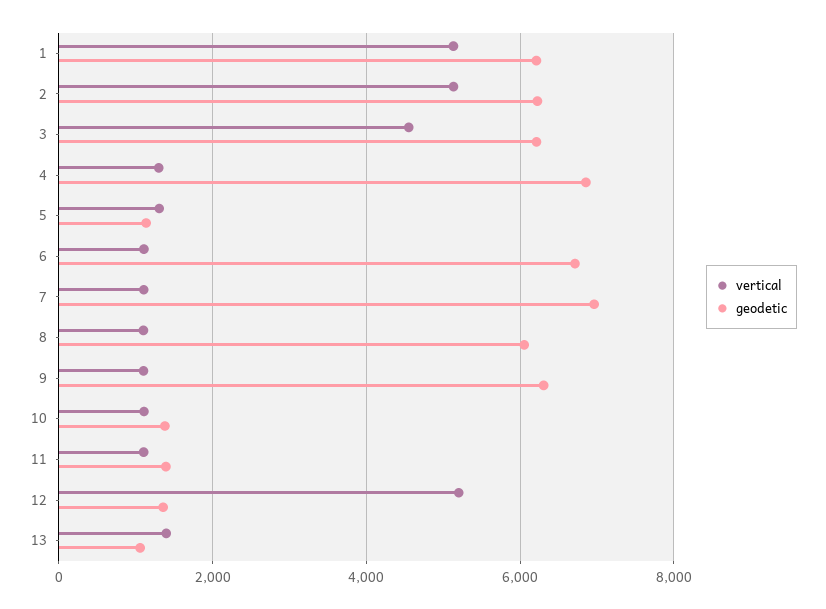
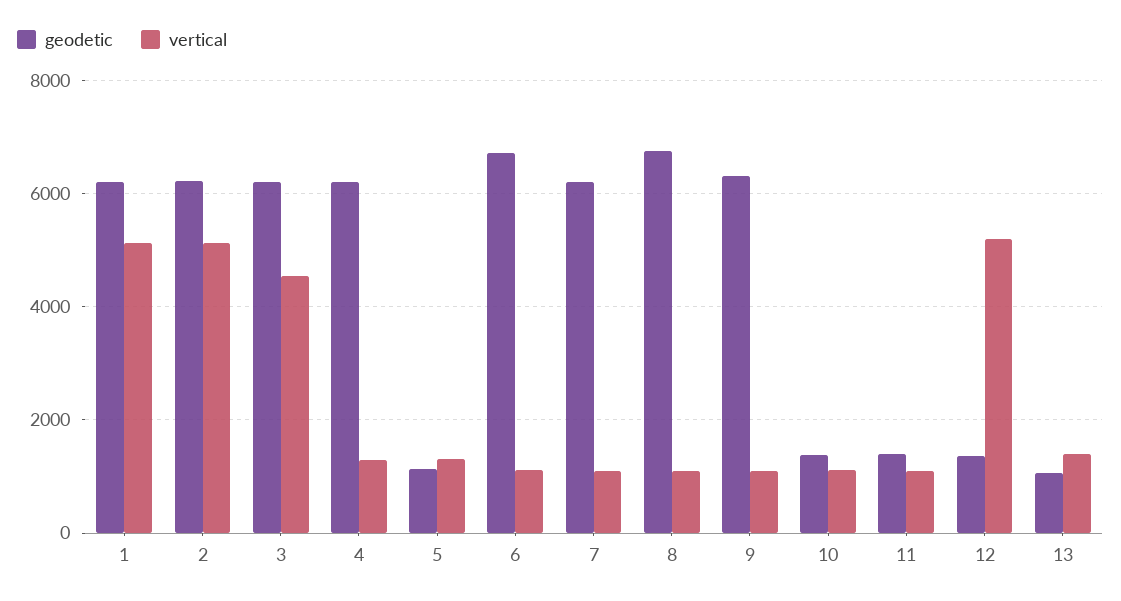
geodetic, 4: 6800 -> 6200
geodetic, 7: 7000 -> 6200
geodetic, 8: 6000 -> 6800

